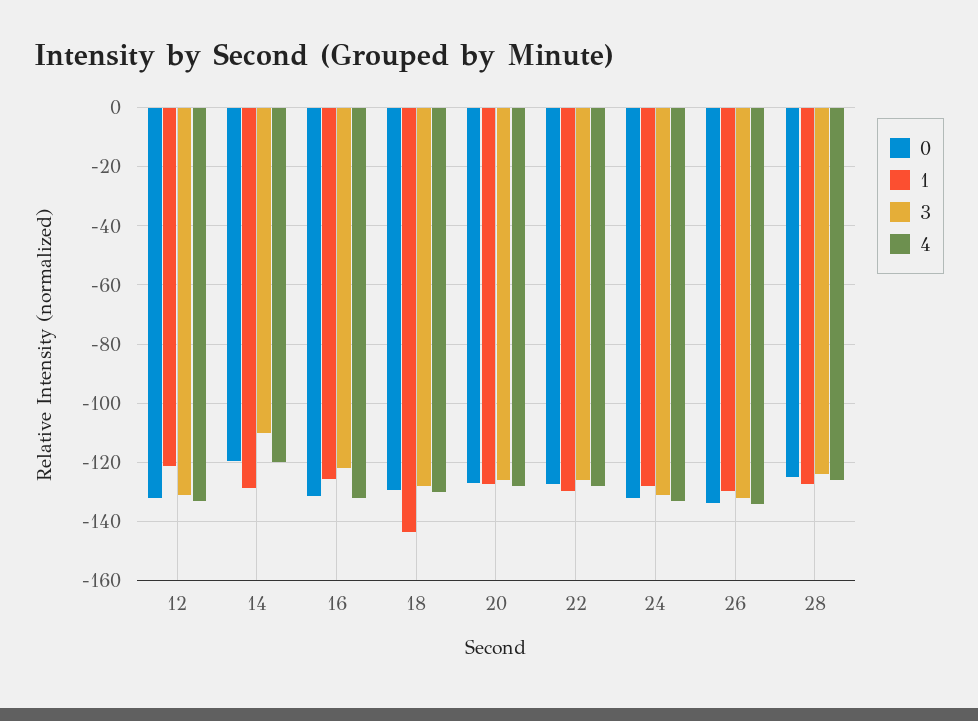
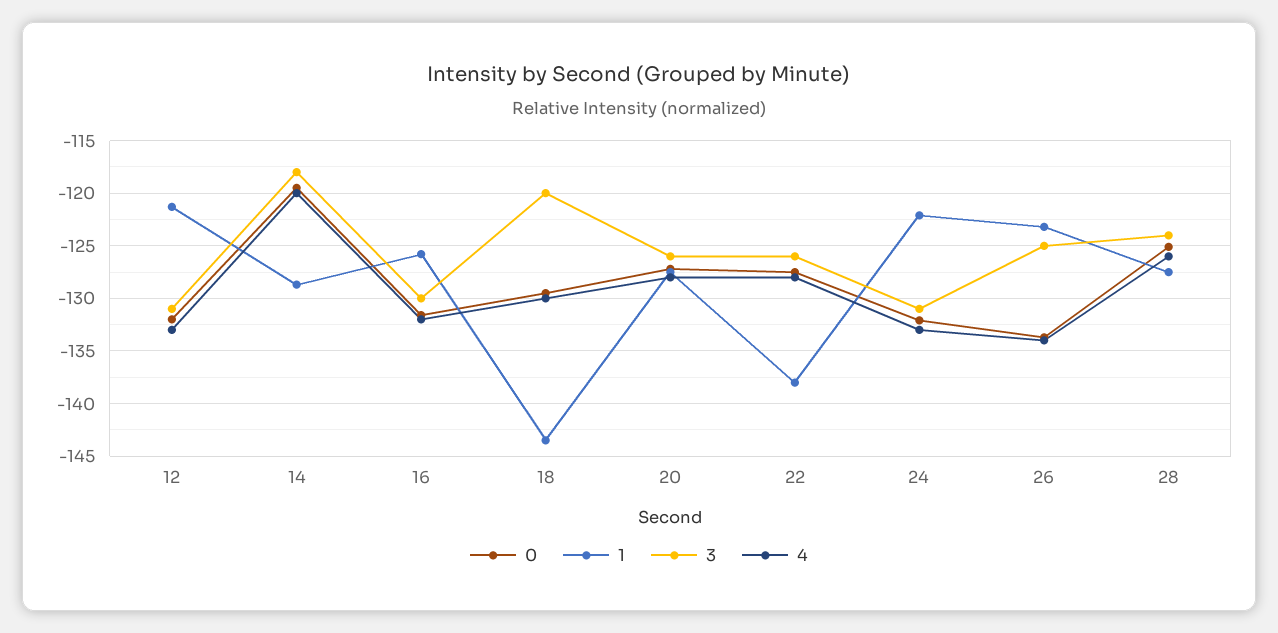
3, 14: -110 -> -118
3, 16: -122.5 -> -130
3, 18: -127.5 -> -120
1, 22: -130 -> -138
1, 24: -127.5 -> -122
1, 26: -130 -> -123
3, 26: -132.5 -> -125

